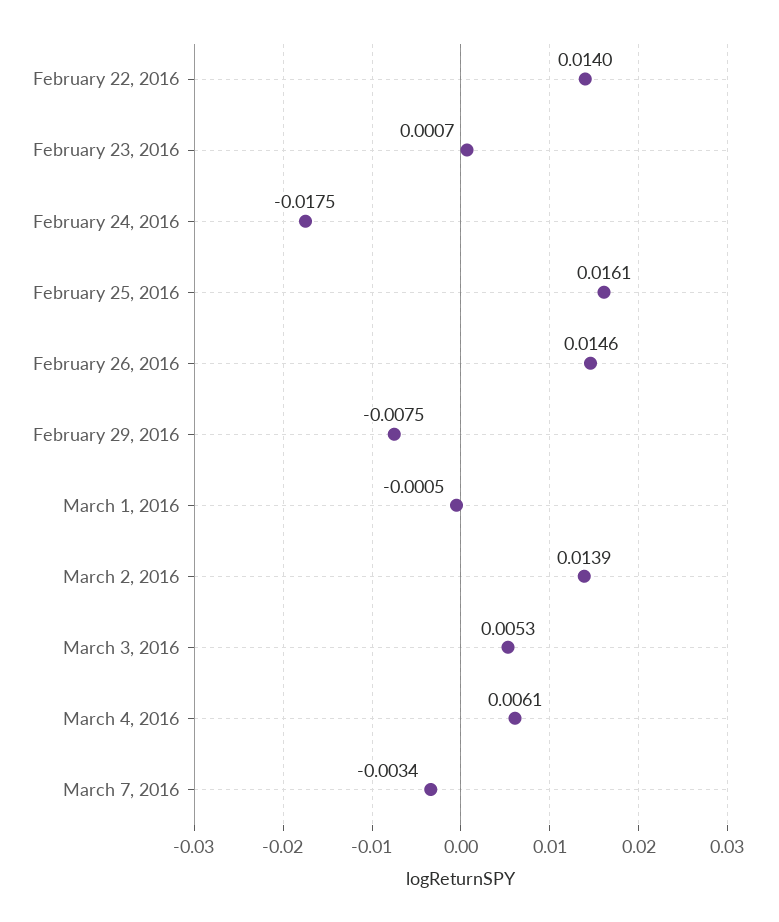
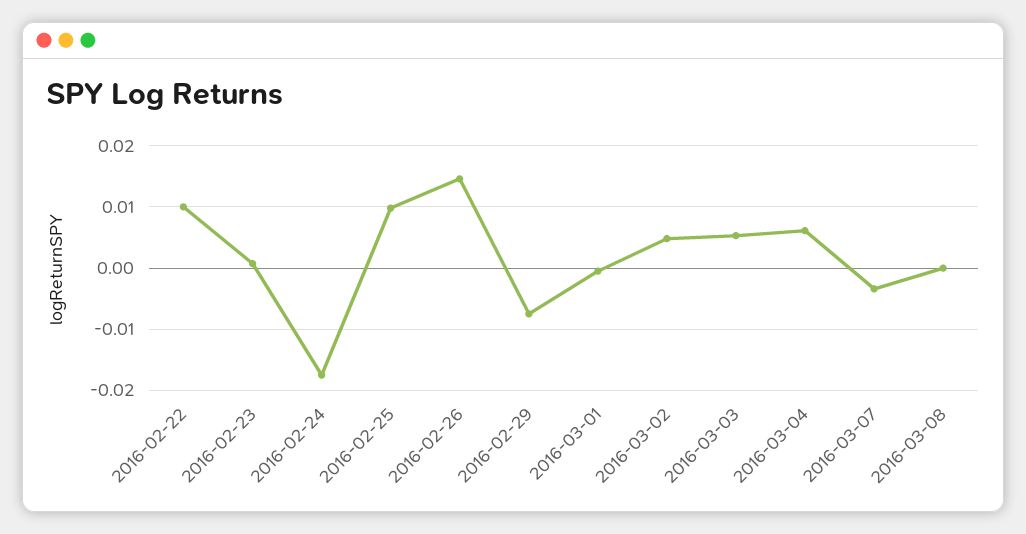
February 22, 2016: 0.014 -> 0.01
February 25, 2016: 0.0161 -> 0.01
March 2, 2016: 0.0139 -> 0.005
2016-03-08: none -> 0

